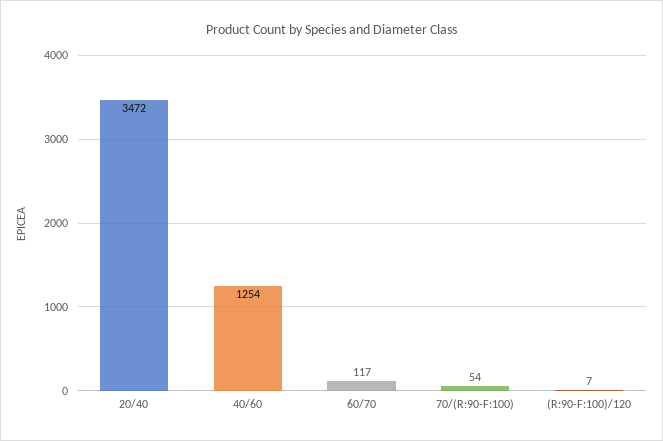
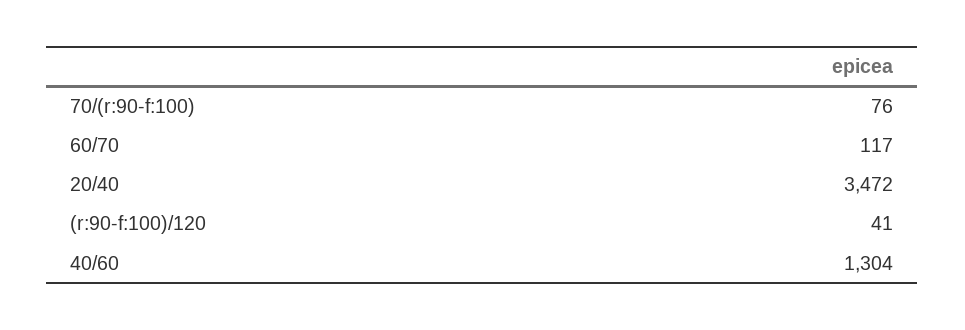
40/60: 1254 -> 1304
70/(R:90-F:100): 54 -> 76
(R:90-F:100)/120: 7 -> 41

